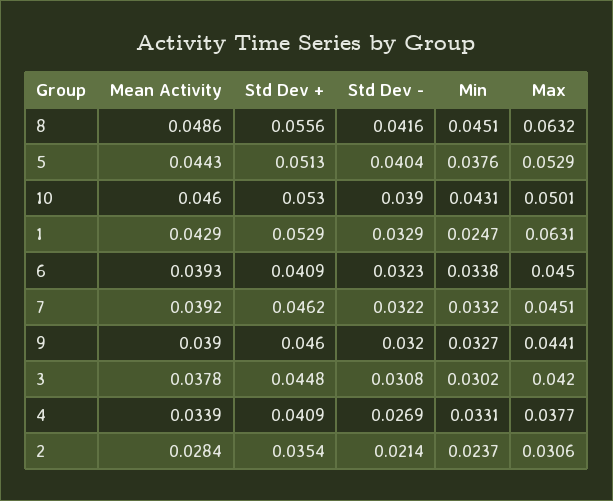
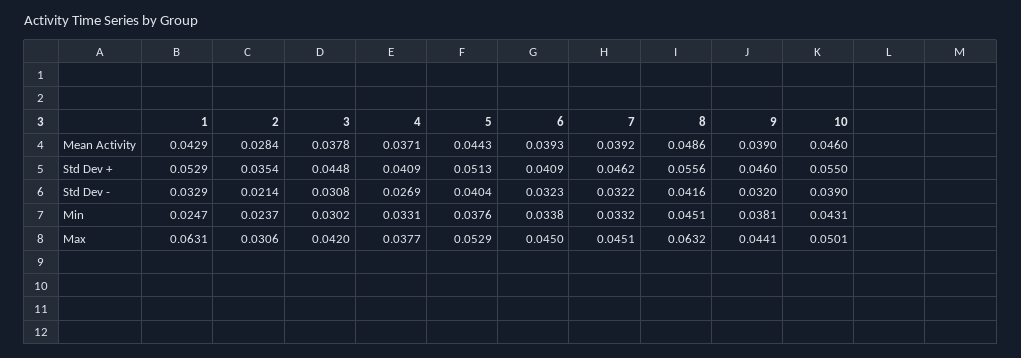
Std Dev +, 10: 0.053 -> 0.055
Min, 9: 0.0327 -> 0.0381
Mean Activity, 4: 0.0339 -> 0.0371

